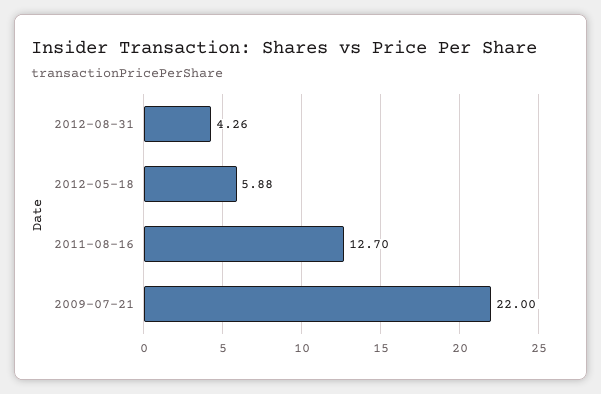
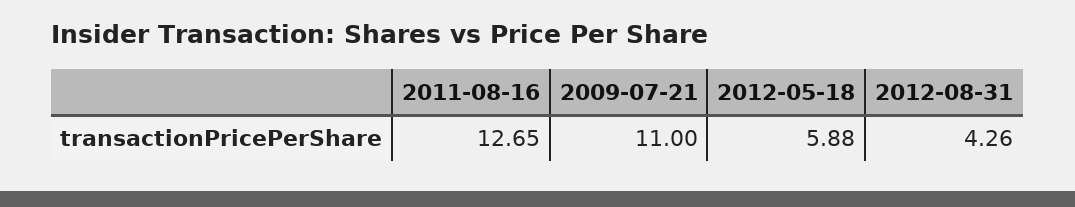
2011-08-16: 12.7 -> 12.65
2009-07-21: 22 -> 11

